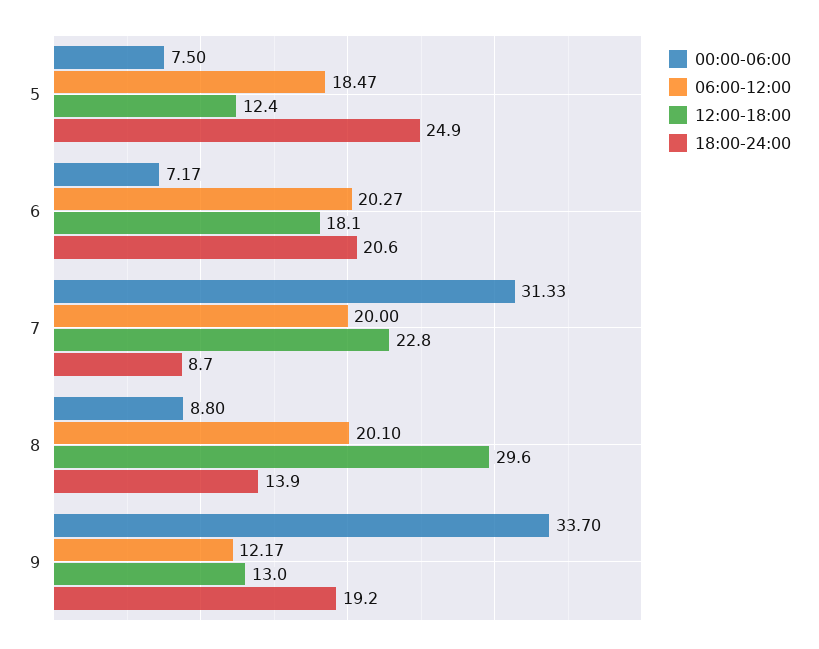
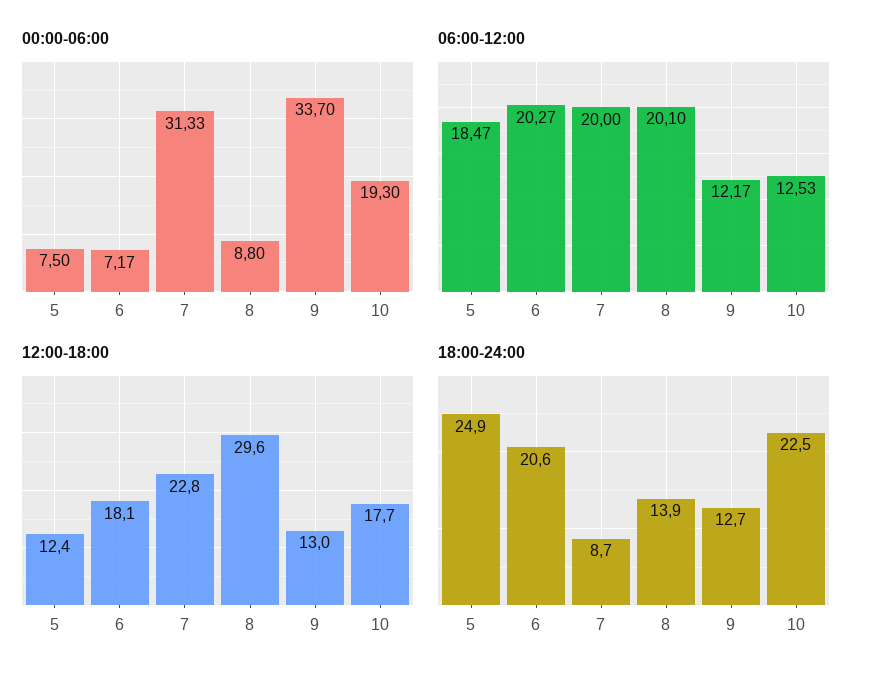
18:00-24:00, 9: 19.2 -> 12.7
00:00-06:00, 10: none -> 19.3
06:00-12:00, 10: none -> 12.53
12:00-18:00, 10: none -> 17.7
18:00-24:00, 10: none -> 22.5

